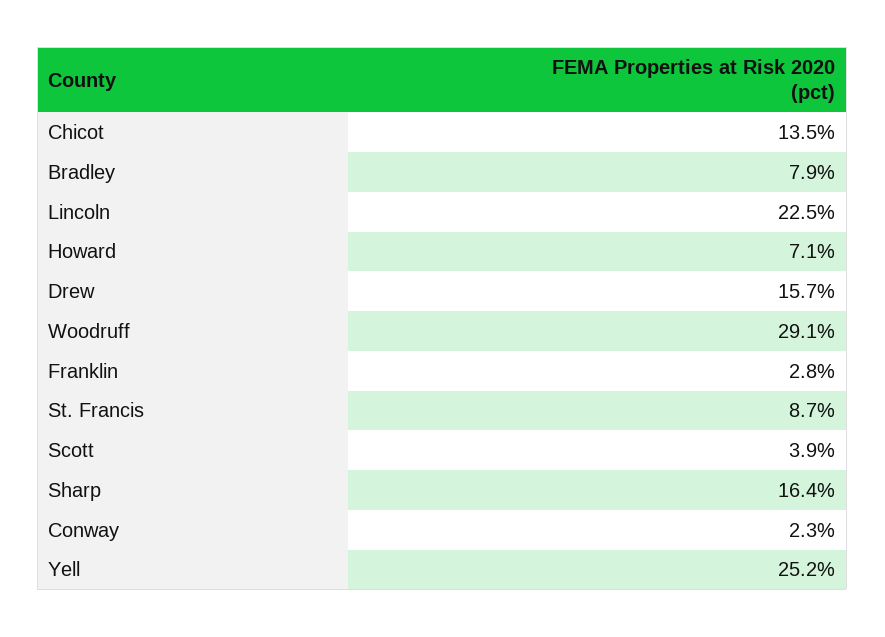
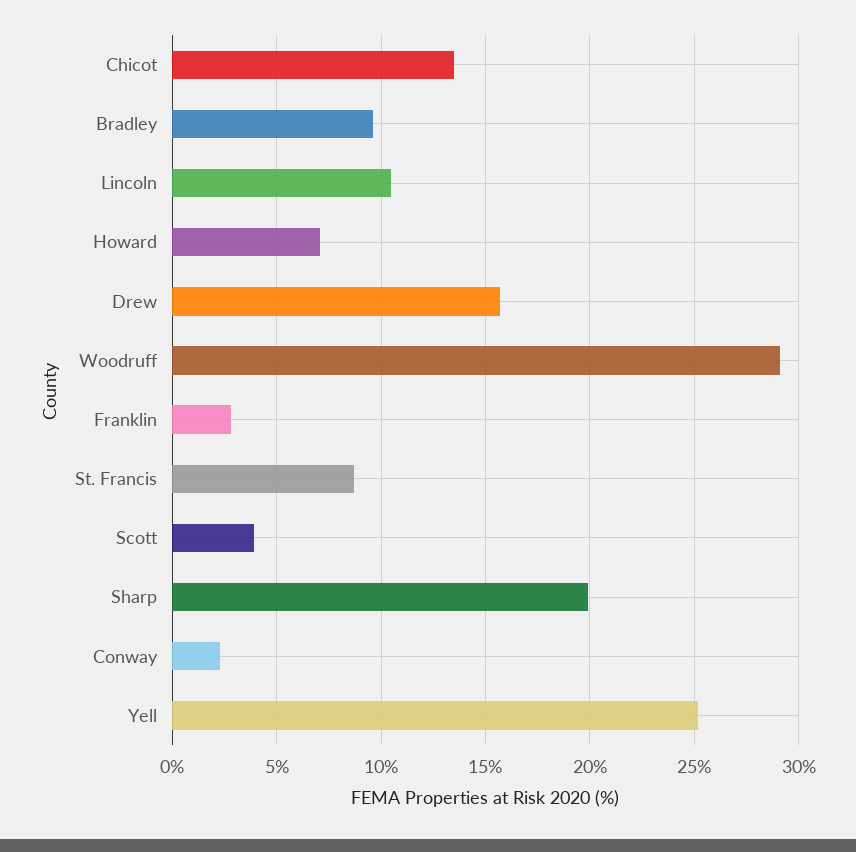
Bradley: 7.9 -> 9.5
Lincoln: 22.5 -> 10.5
Sharp: 16.4 -> 20

